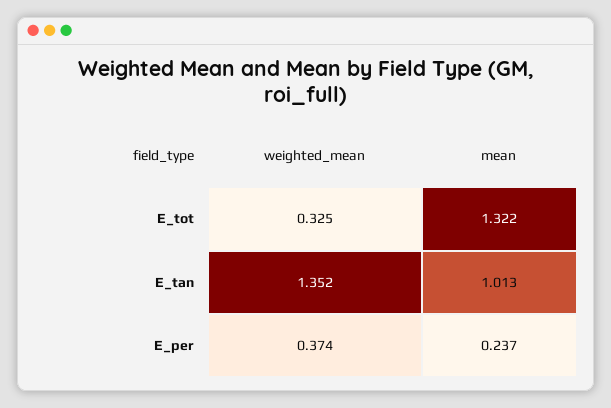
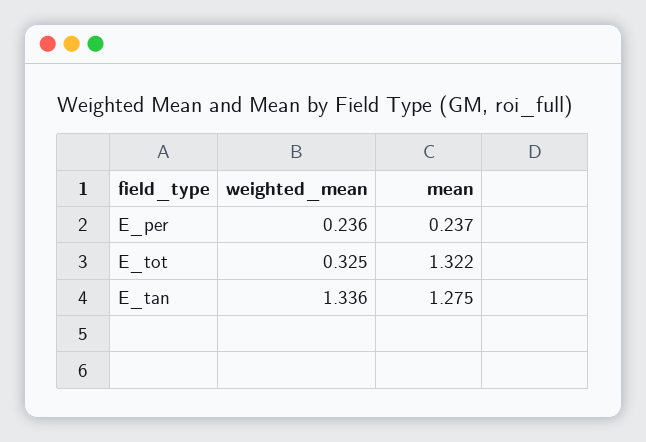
weighted_mean, E_tan: 1.352 -> 1.336
mean, E_tan: 1.013 -> 1.275
weighted_mean, E_per: 0.374 -> 0.236

